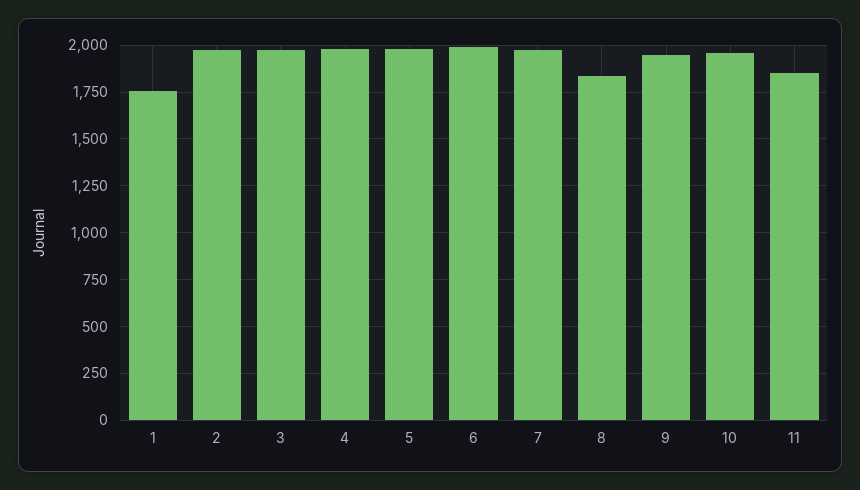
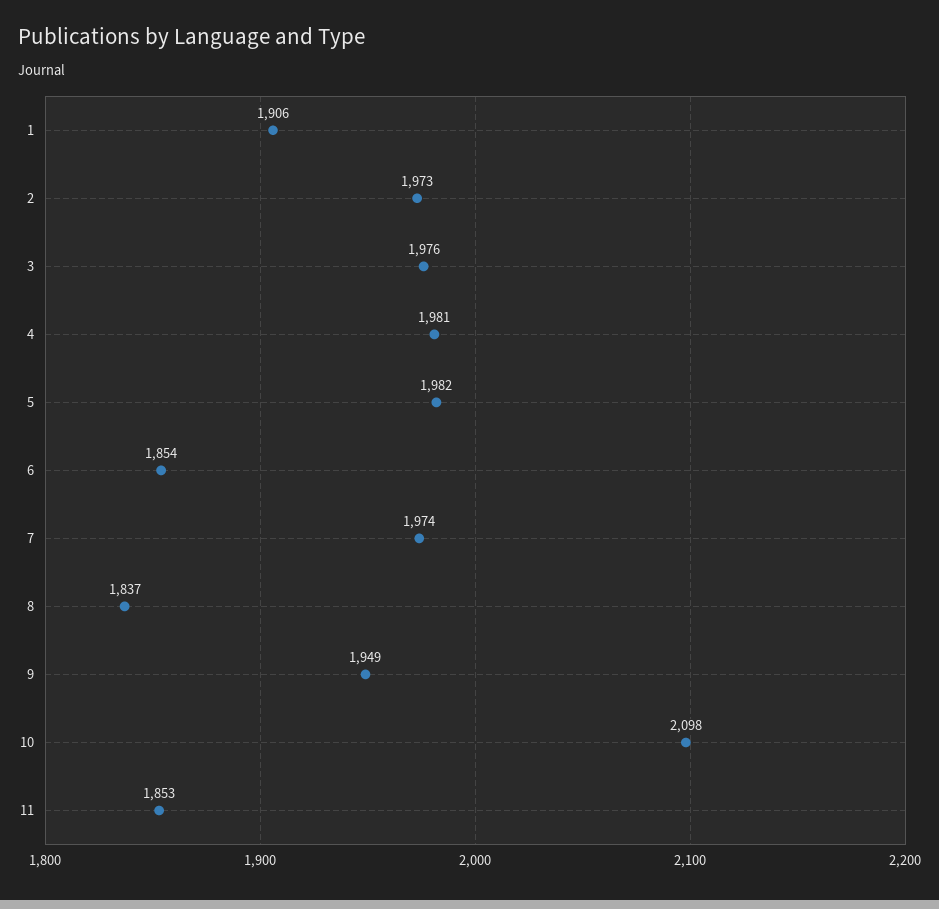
1: 1750 -> 1906
6: 2000 -> 1854
10: 1950 -> 2098

